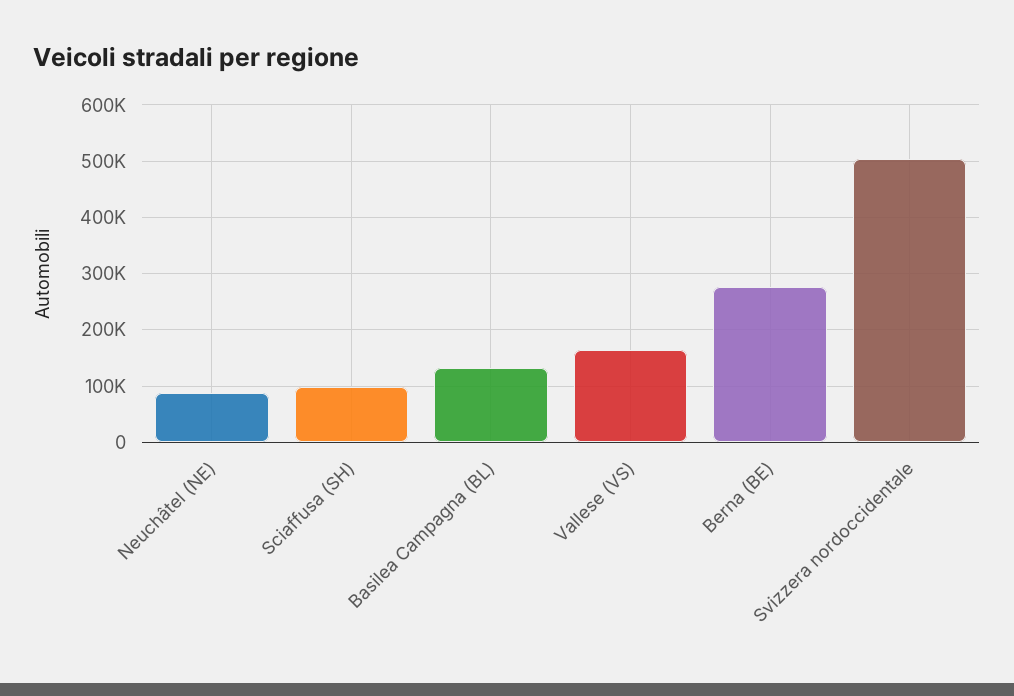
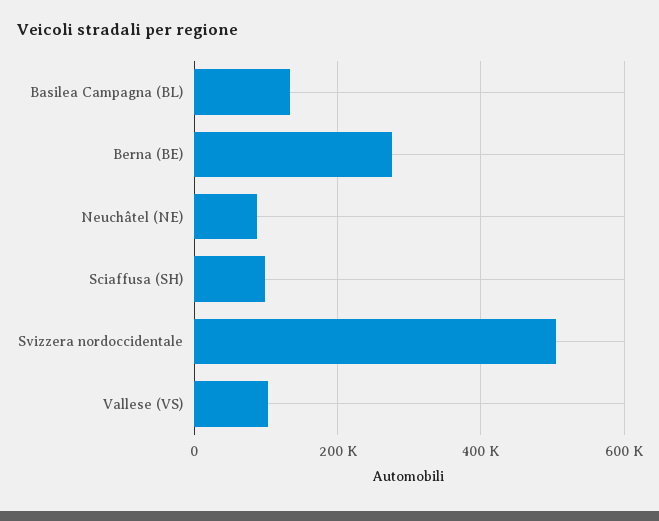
Vallese (VS): 160000 -> 100000

